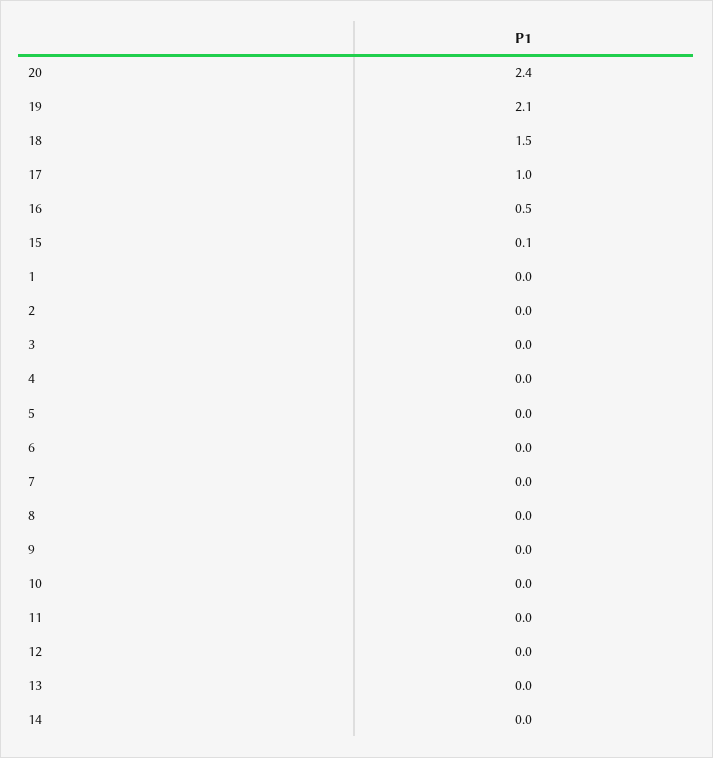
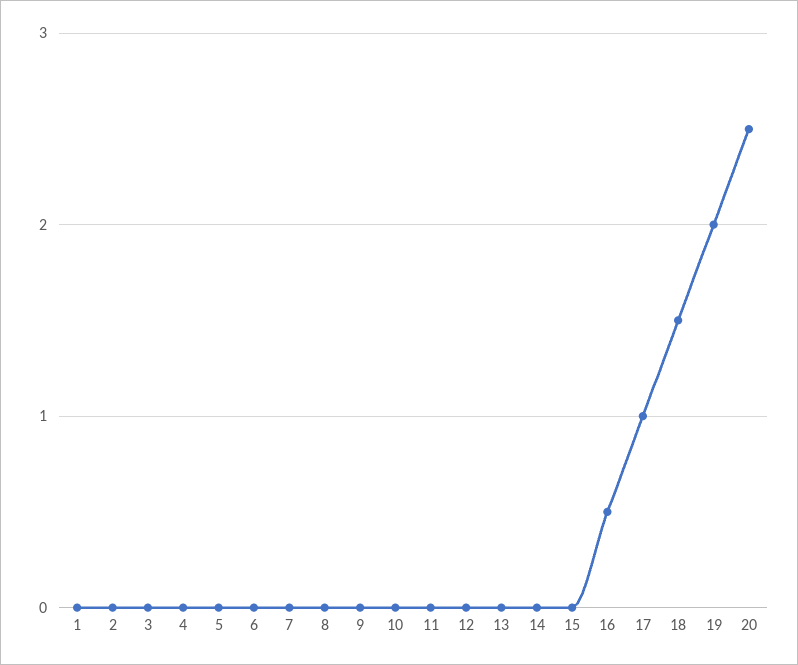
20: 2.4 -> 2.5
19: 2.1 -> 2
15: 0.1 -> 0

